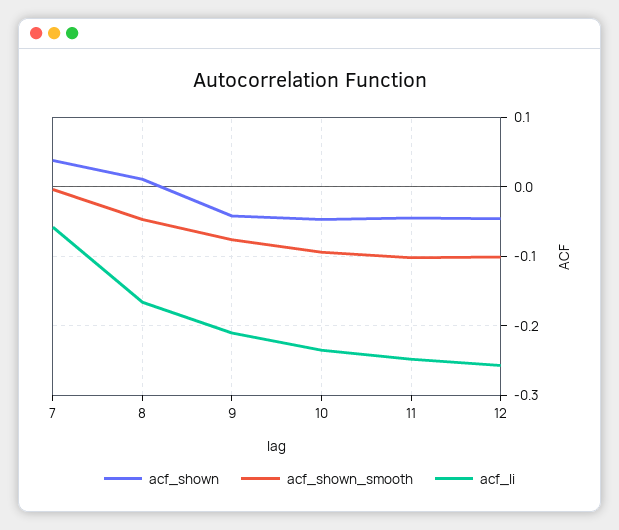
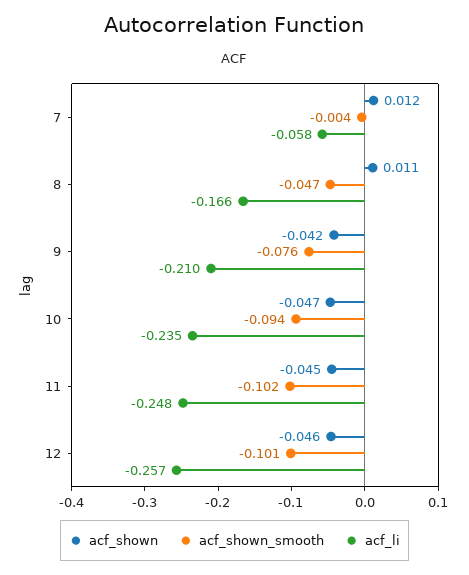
acf_shown, 7: 0.04 -> 0.012

